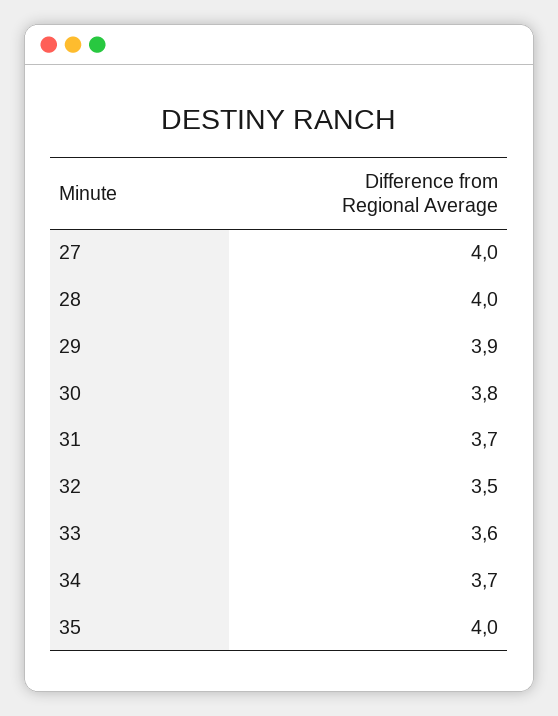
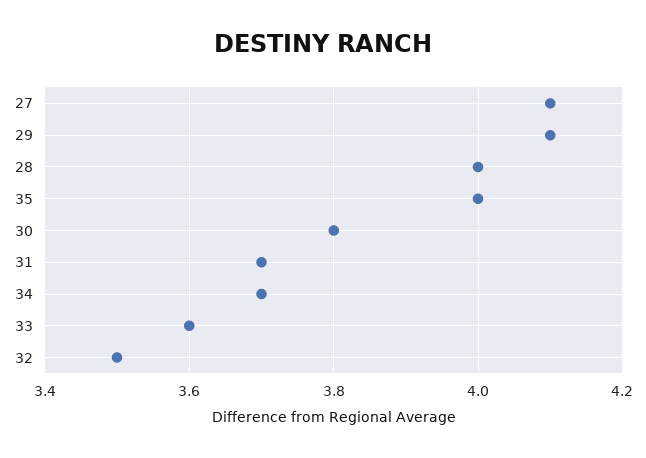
27: 4 -> 4.1
29: 3.9 -> 4.1

